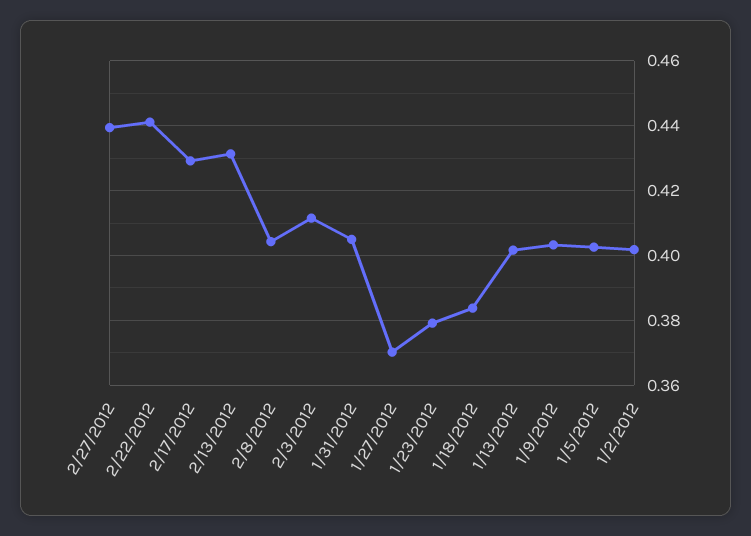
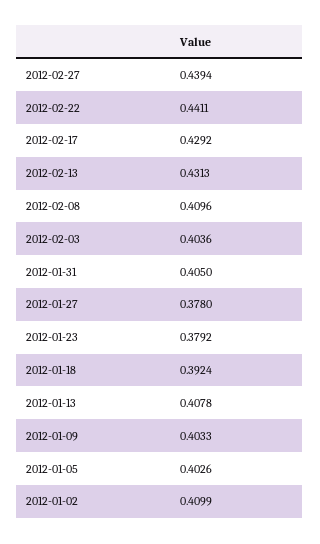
2/8/2012: 0.404 -> 0.4096
2/3/2012: 0.412 -> 0.4036
1/27/2012: 0.37 -> 0.378
1/18/2012: 0.384 -> 0.3924
1/13/2012: 0.402 -> 0.4078
1/2/2012: 0.402 -> 0.4099

